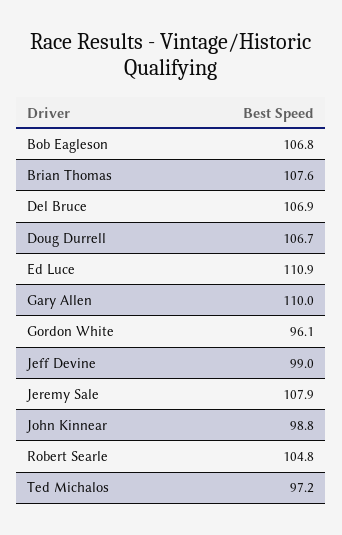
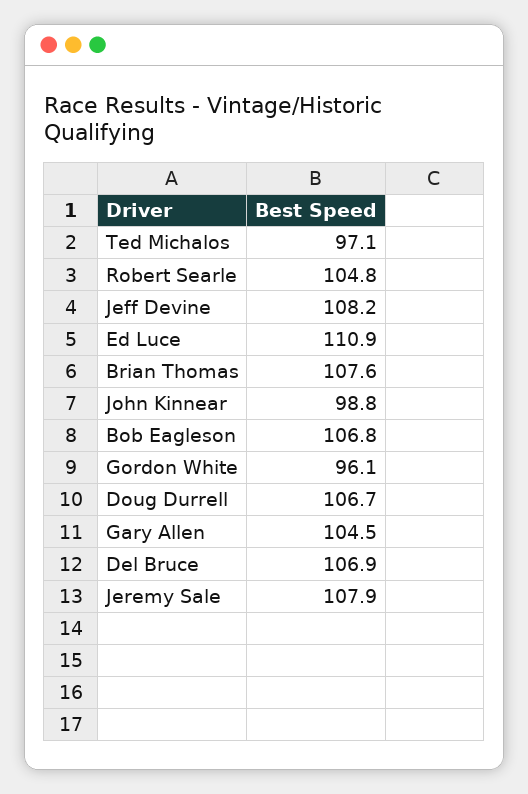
Gary Allen: 110 -> 104.5
Jeff Devine: 99 -> 108.2
Ted Michalos: 97.2 -> 97.1

